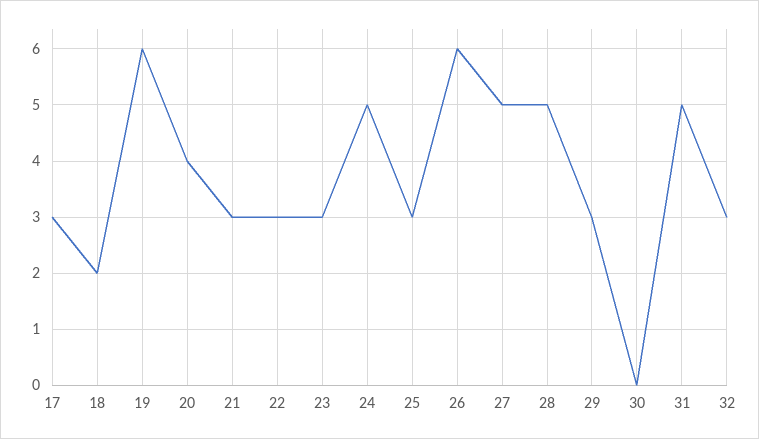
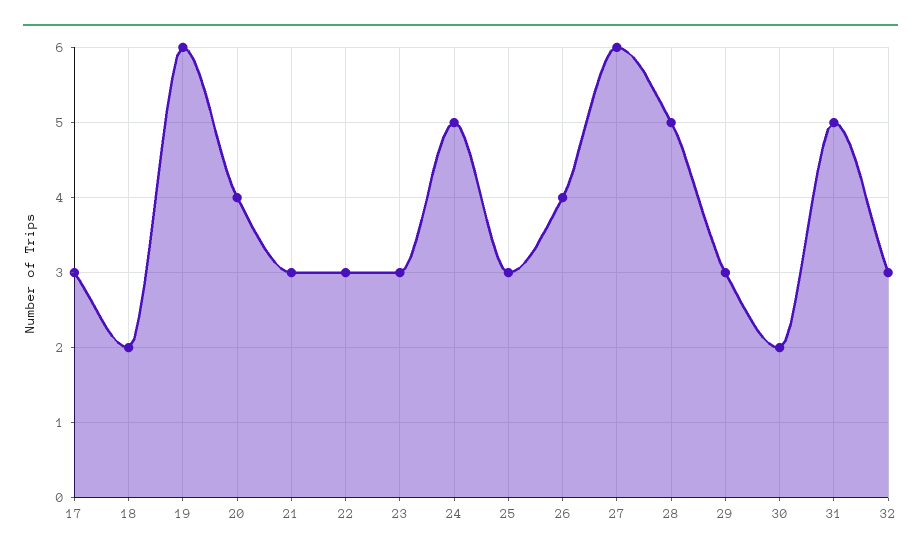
26: 6 -> 4
27: 5 -> 6
30: 0 -> 2

